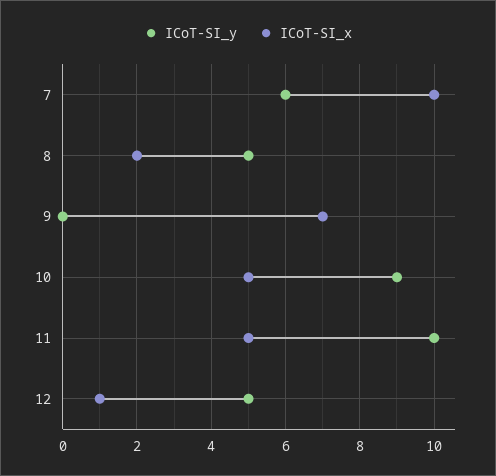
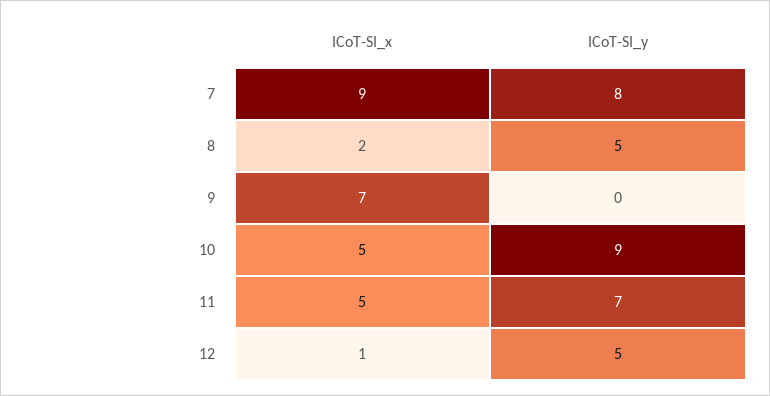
ICoT-SI_y, 7: 6 -> 8
ICoT-SI_x, 7: 10 -> 9
ICoT-SI_y, 11: 10 -> 7

